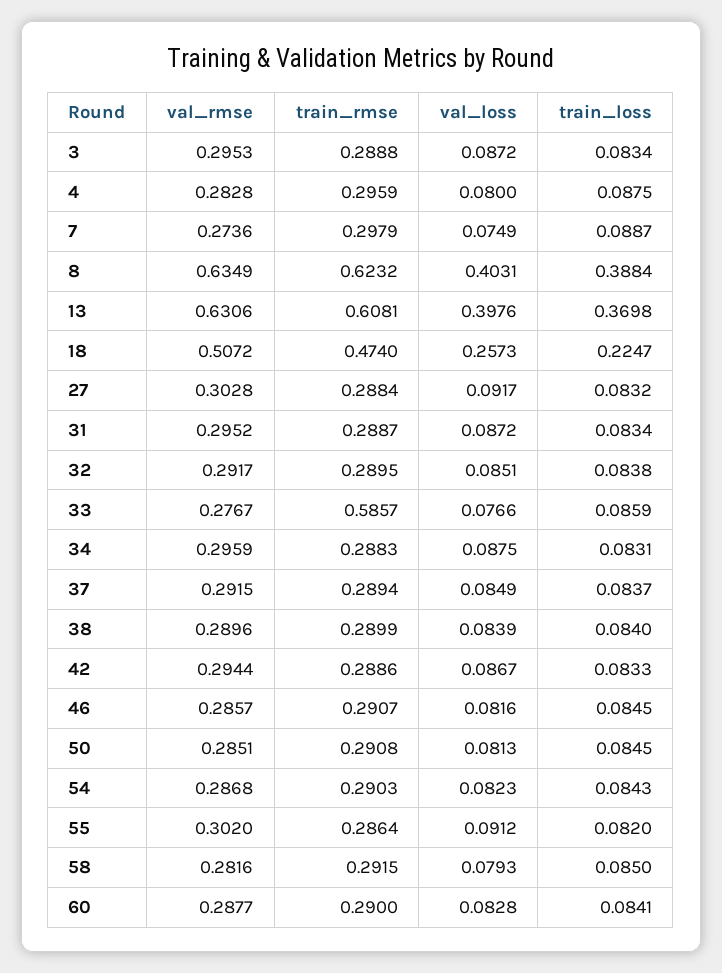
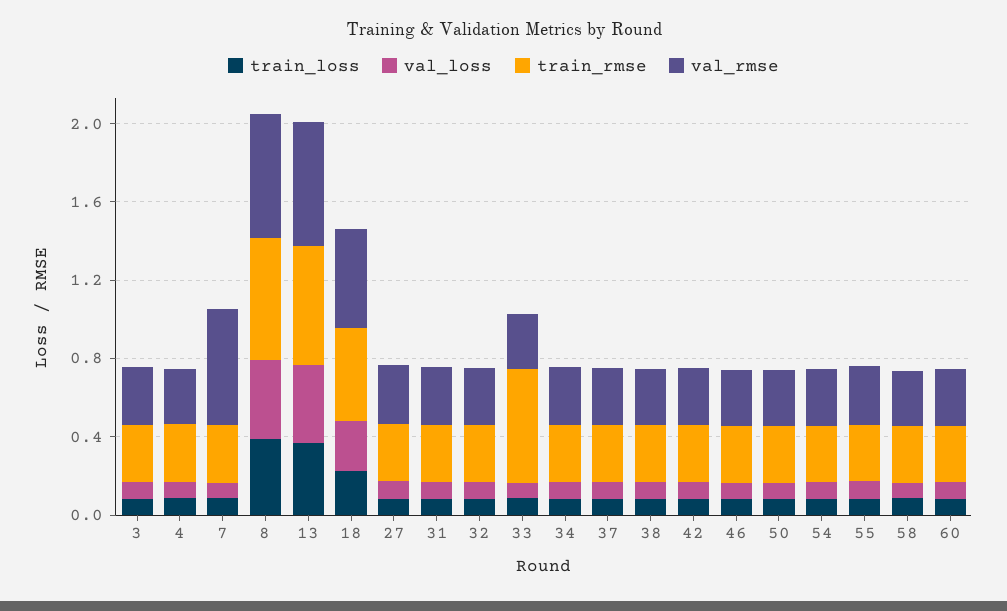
val_rmse, 7: 0.2736 -> 0.6

